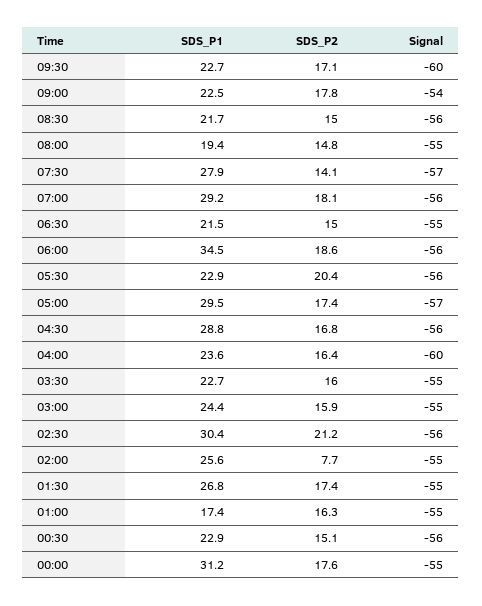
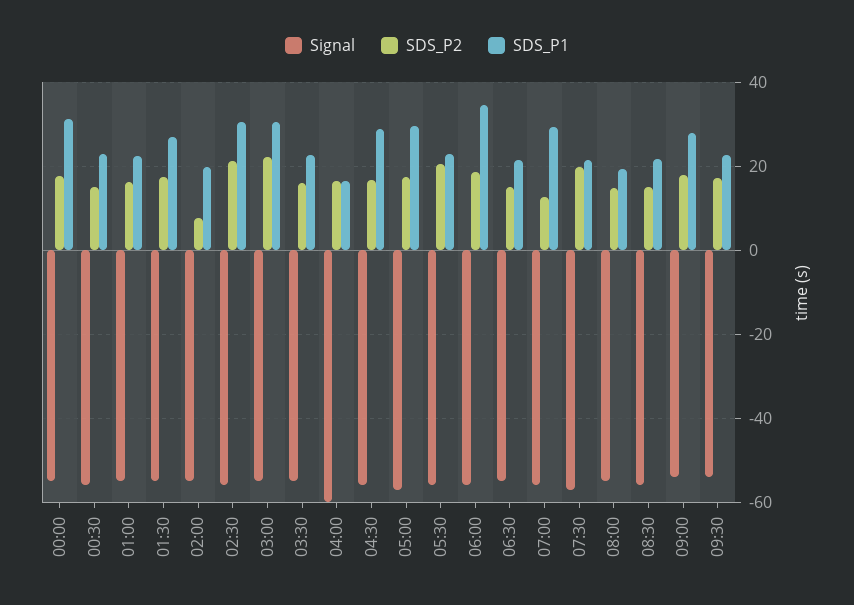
Signal, 09:30: -60 -> -54
SDS_P1, 09:00: 22.5 -> 28
SDS_P1, 07:30: 27.9 -> 22
SDS_P2, 07:30: 14.1 -> 20
SDS_P2, 07:00: 18.1 -> 12
SDS_P1, 04:00: 23.6 -> 16
SDS_P1, 03:00: 24.4 -> 30
SDS_P2, 03:00: 15.9 -> 22
SDS_P1, 02:00: 25.6 -> 20
SDS_P1, 01:00: 17.4 -> 22

